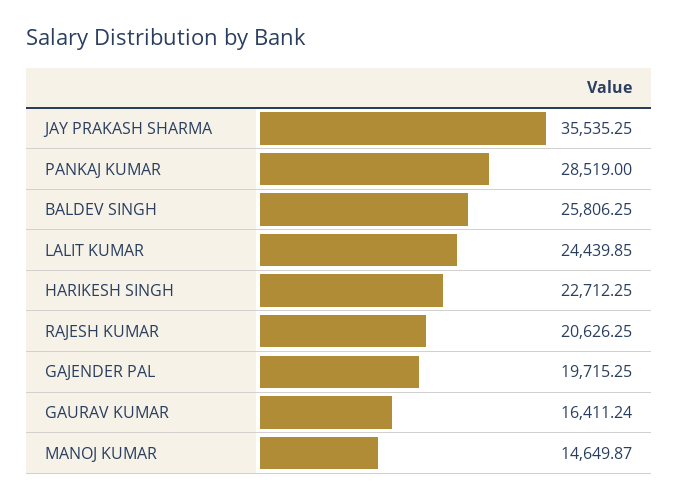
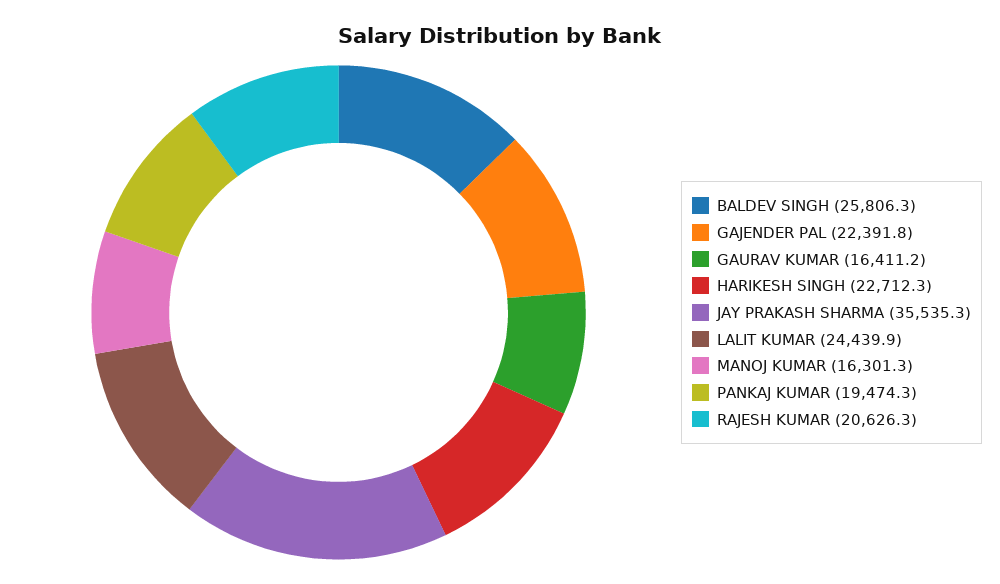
PANKAJ KUMAR: 28519 -> 19474.3
GAJENDER PAL: 19715.25 -> 22391.8
MANOJ KUMAR: 14649.87 -> 16301.3

